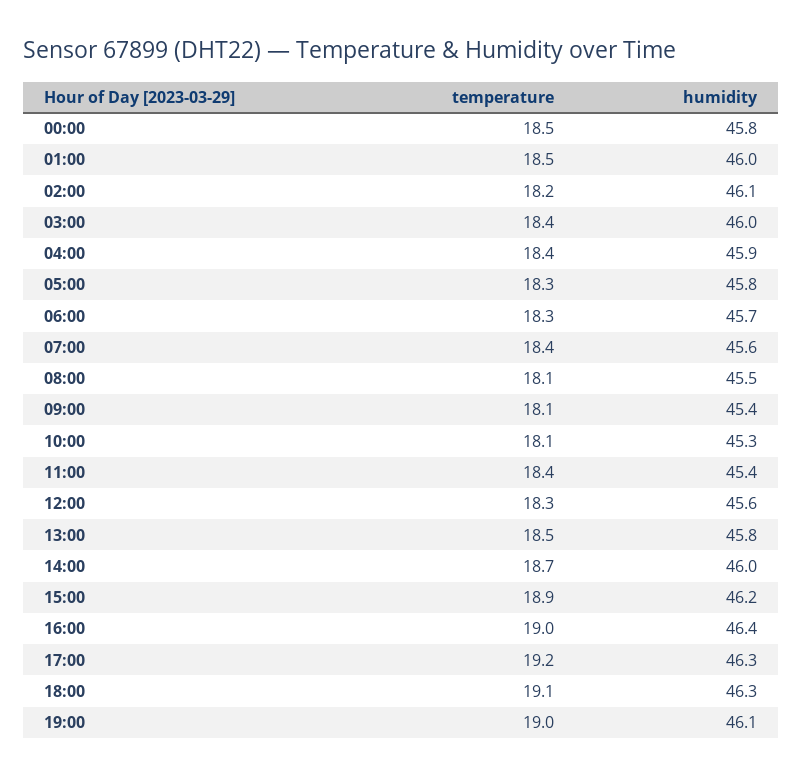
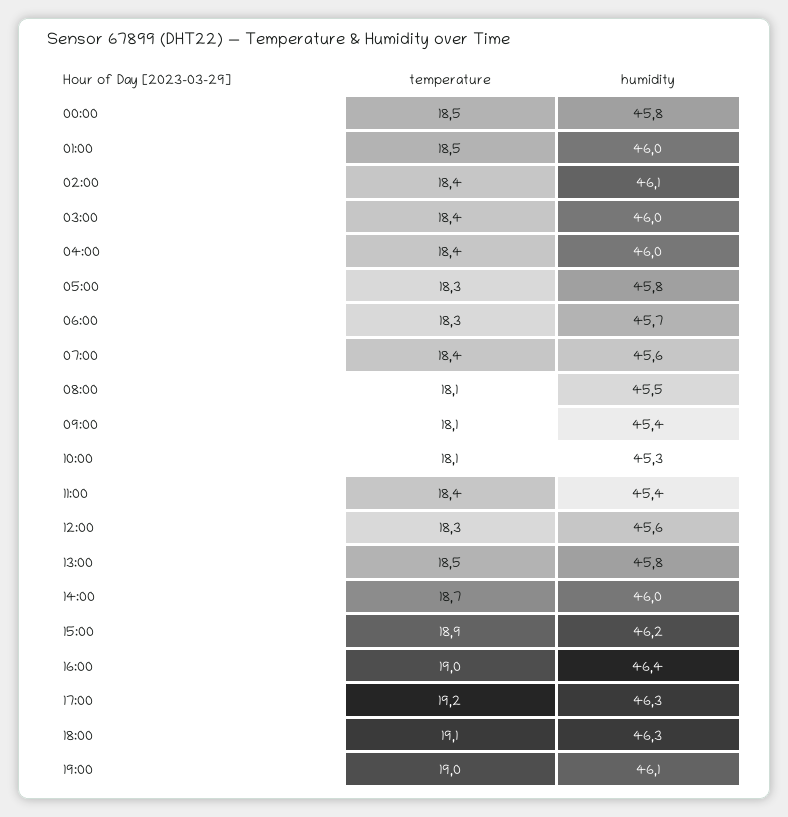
temperature, 02:00: 18.2 -> 18.4
humidity, 04:00: 45.9 -> 46

